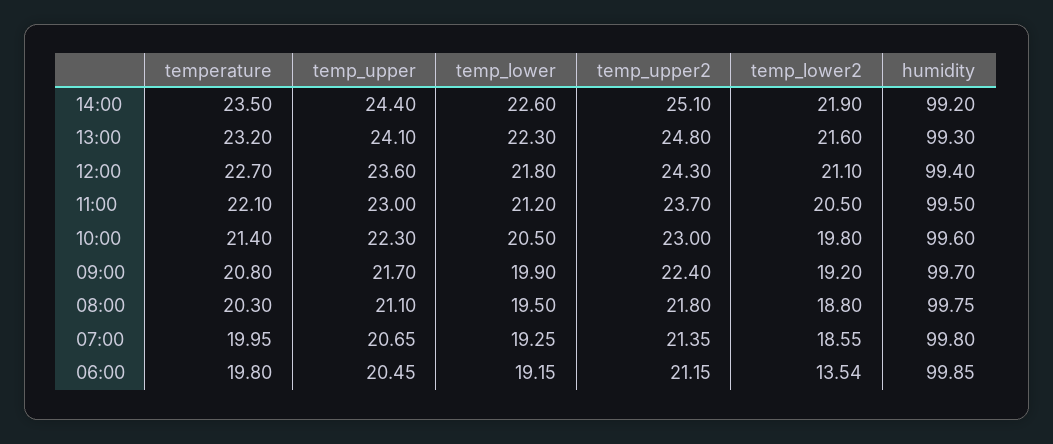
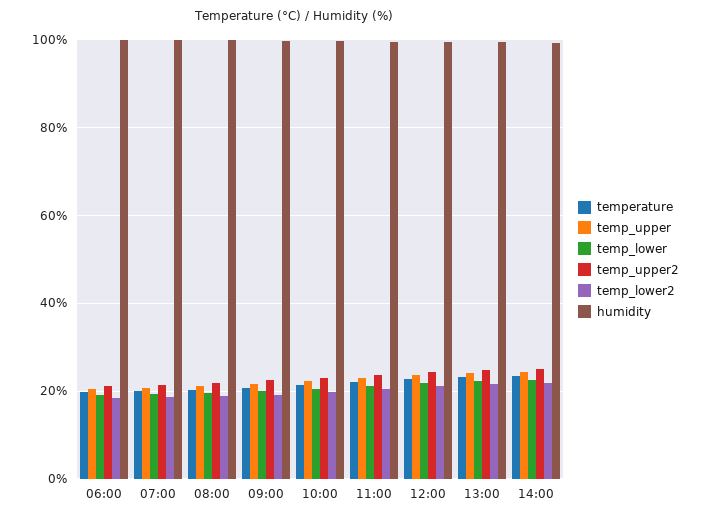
temp_lower2, 06:00: 13.54 -> 18

